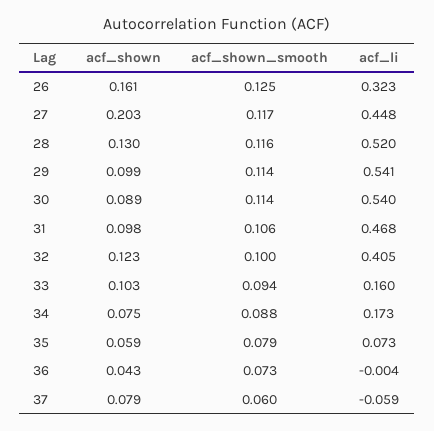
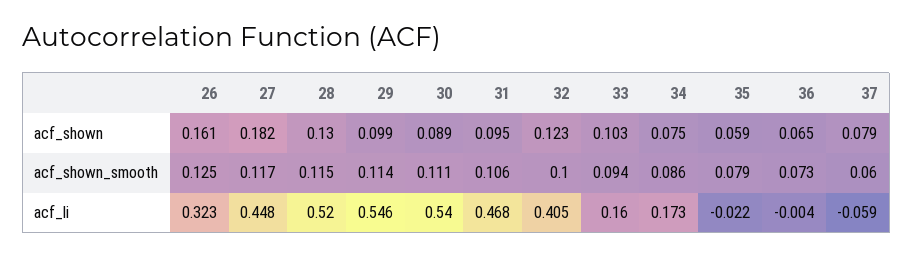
acf_shown, 27: 0.203 -> 0.182
acf_shown_smooth, 28: 0.116 -> 0.115
acf_li, 29: 0.541 -> 0.546
acf_shown_smooth, 30: 0.114 -> 0.111
acf_shown, 31: 0.098 -> 0.095
acf_shown_smooth, 34: 0.088 -> 0.086
acf_li, 35: 0.073 -> -0.022
acf_shown, 36: 0.043 -> 0.065

